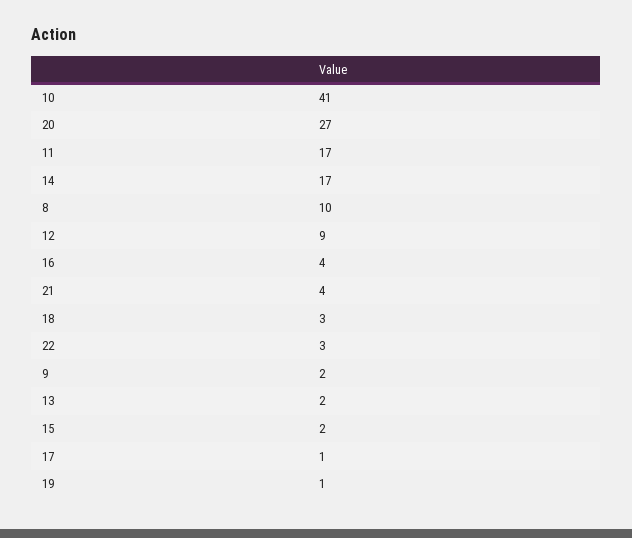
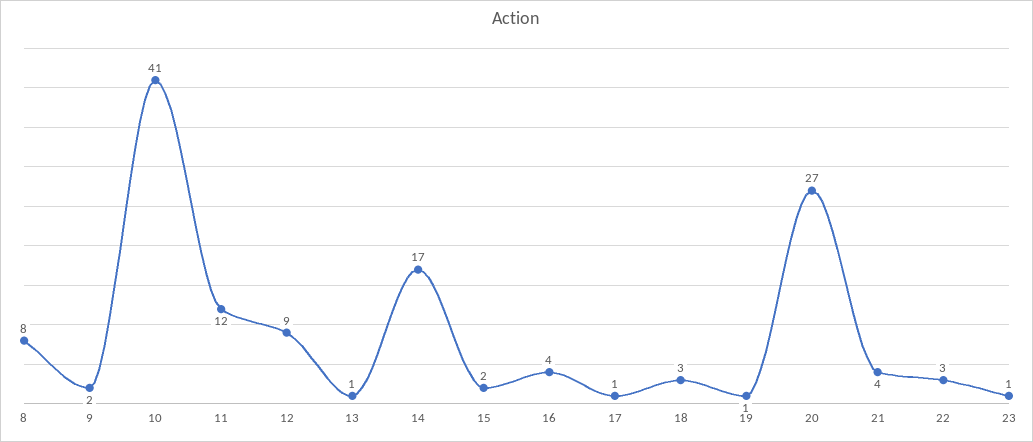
11: 17 -> 12
8: 10 -> 8
13: 2 -> 1
23: none -> 1

